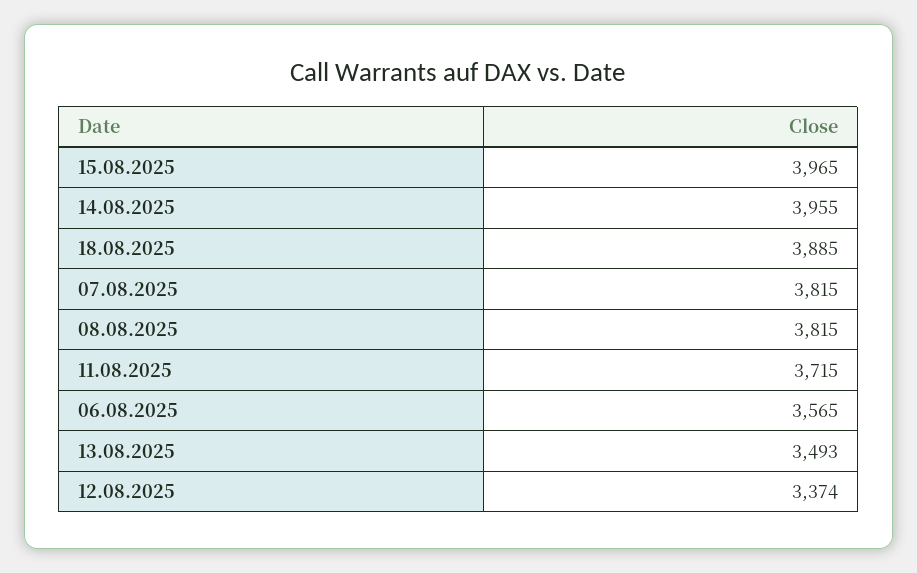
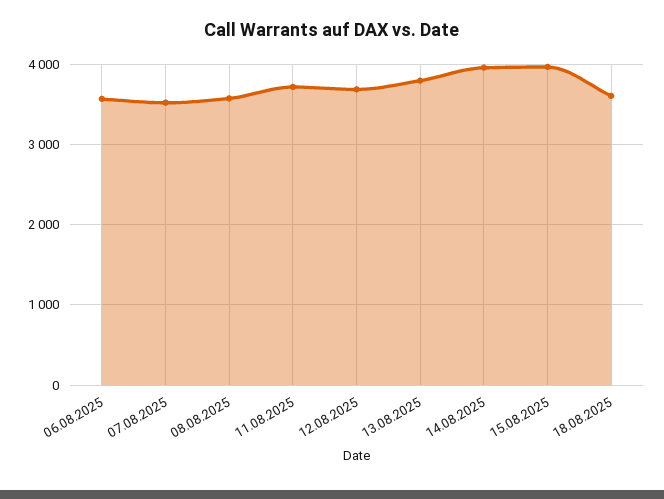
18.08.2025: 3885 -> 3600
07.08.2025: 3815 -> 3500
08.08.2025: 3815 -> 3600
13.08.2025: 3493 -> 3800
12.08.2025: 3374 -> 3700

